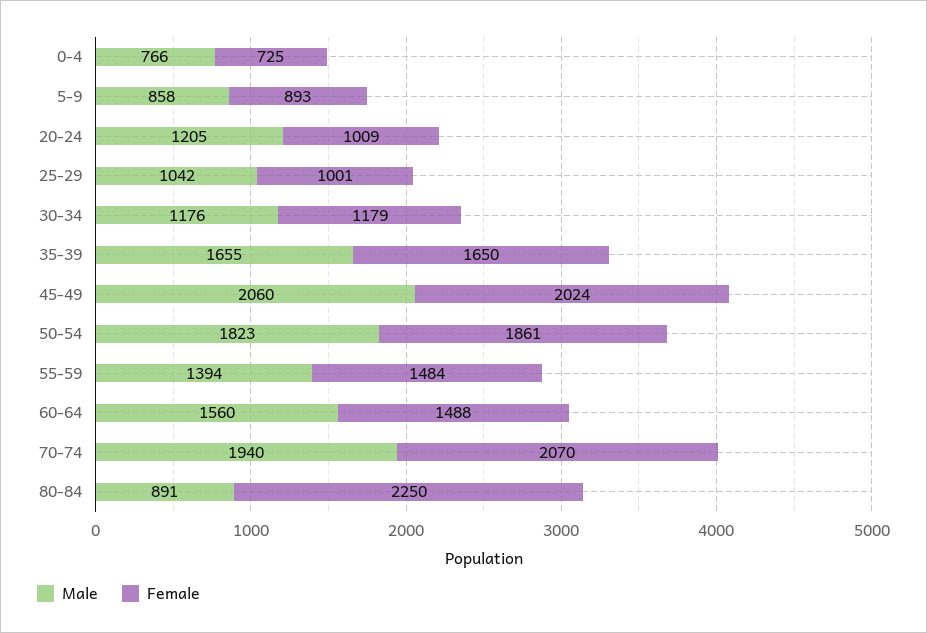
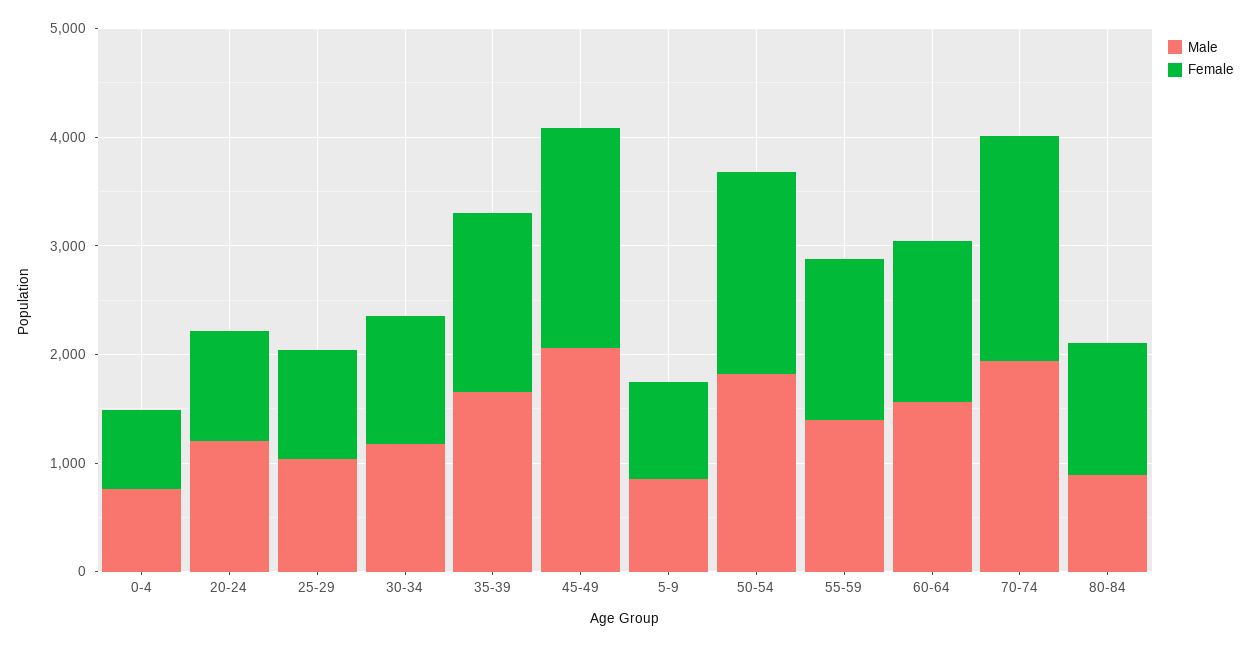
Female, 80-84: 2250 -> 1200

